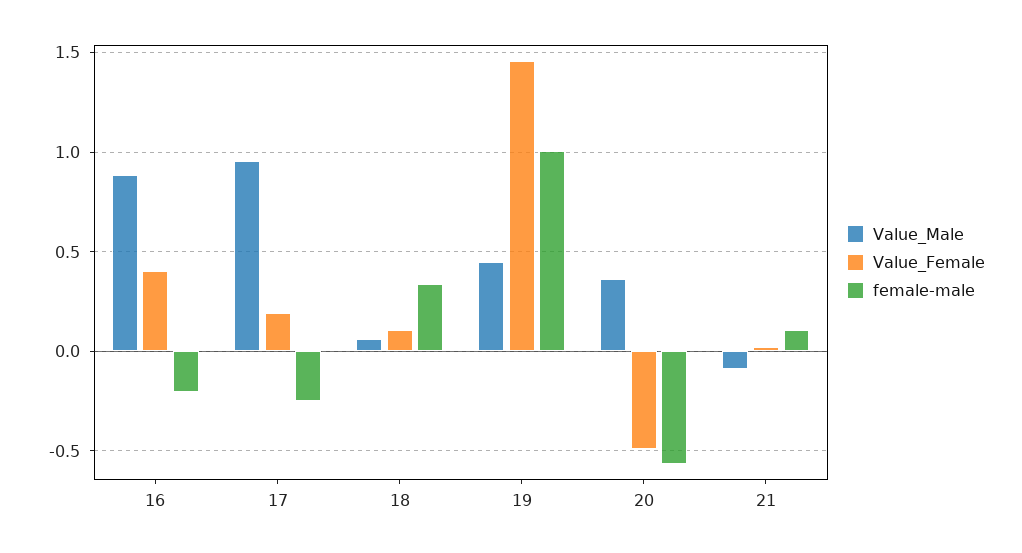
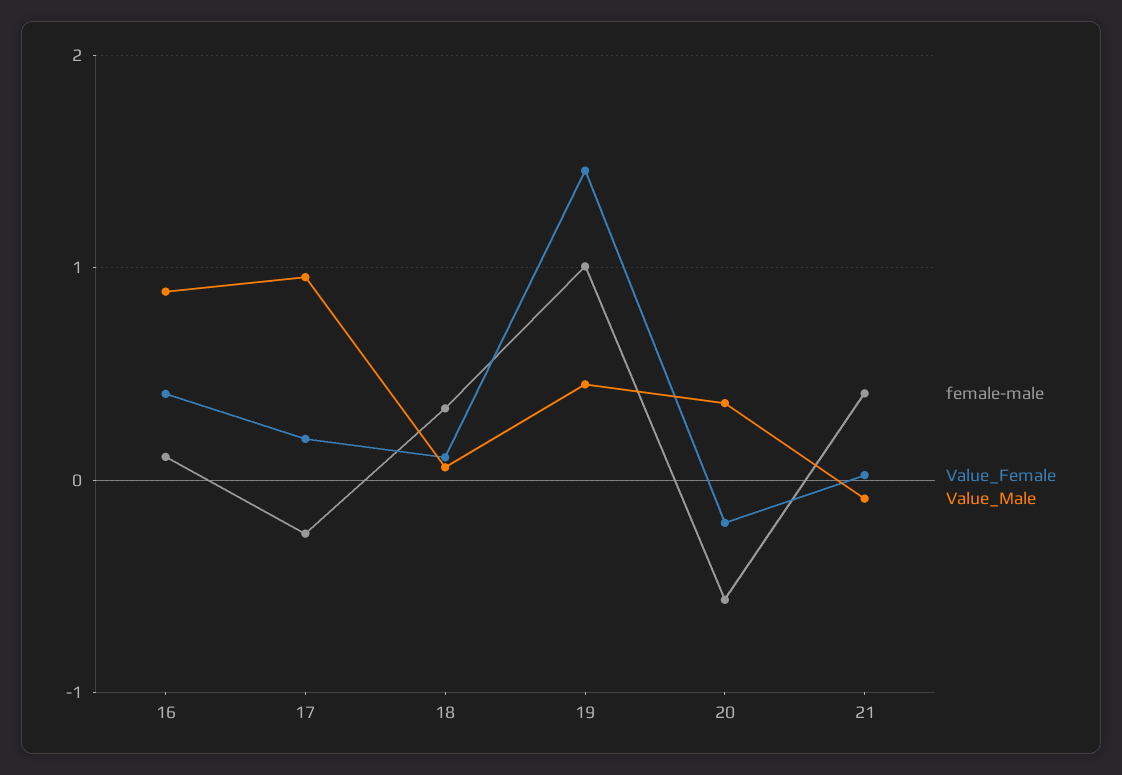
female-male, 16: -0.2 -> 0.1
Value_Female, 20: -0.5 -> -0.2
female-male, 21: 0.1 -> 0.4

